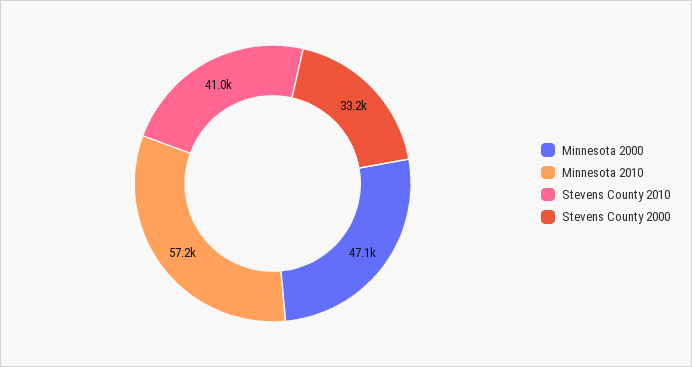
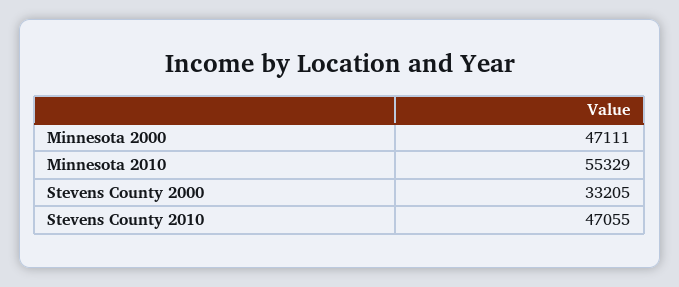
Minnesota 2010: 57200 -> 55329
Stevens County 2010: 41000 -> 47055

